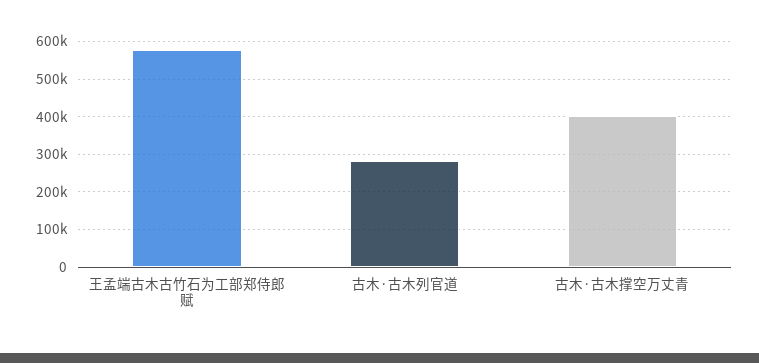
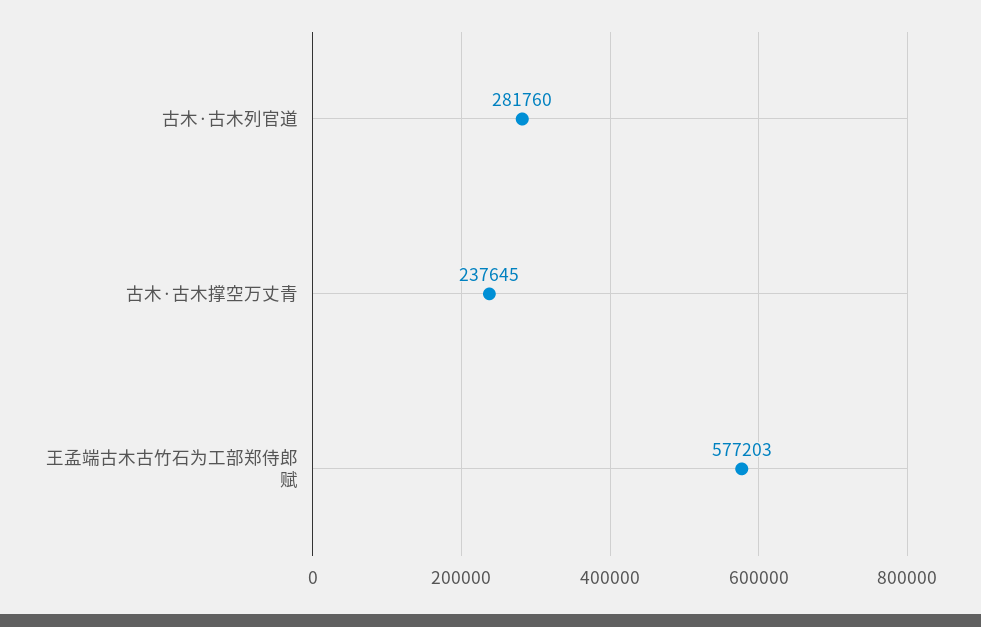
古木·古木撑空万丈青: 400000 -> 237645

